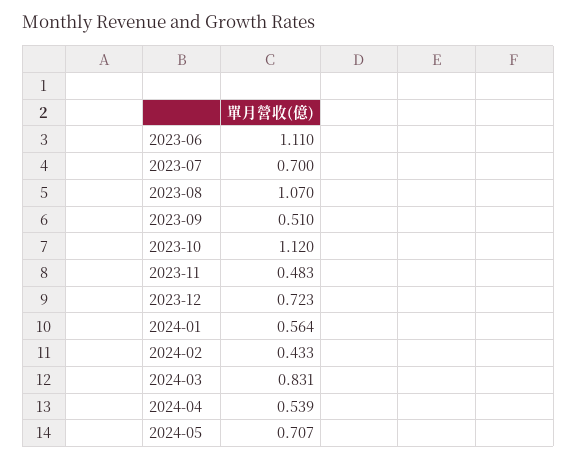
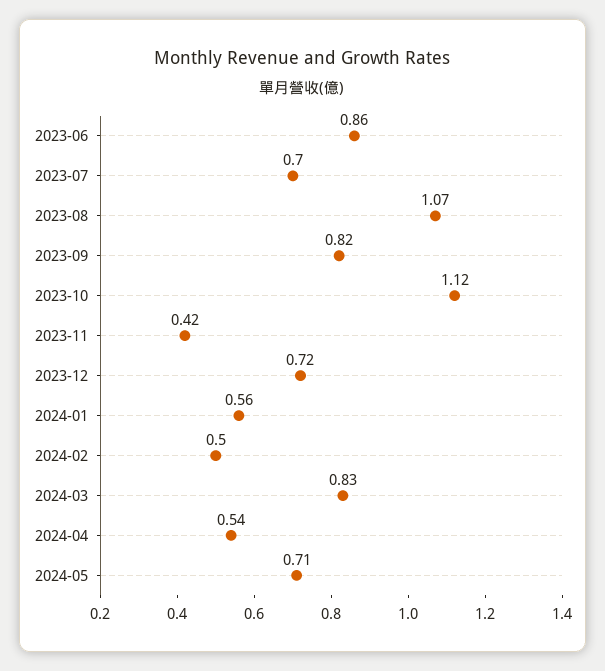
2023-06: 1.11 -> 0.86
2023-09: 0.51 -> 0.82
2023-11: 0.483 -> 0.42
2024-02: 0.433 -> 0.5

